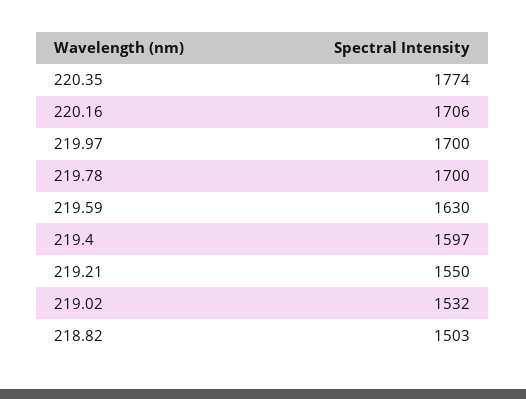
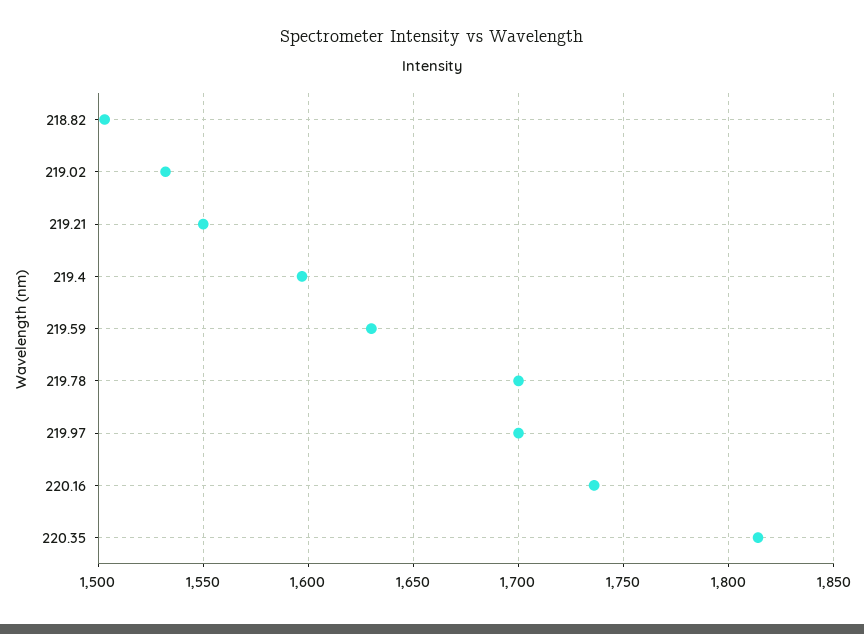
220.35: 1774 -> 1815
220.16: 1706 -> 1735

